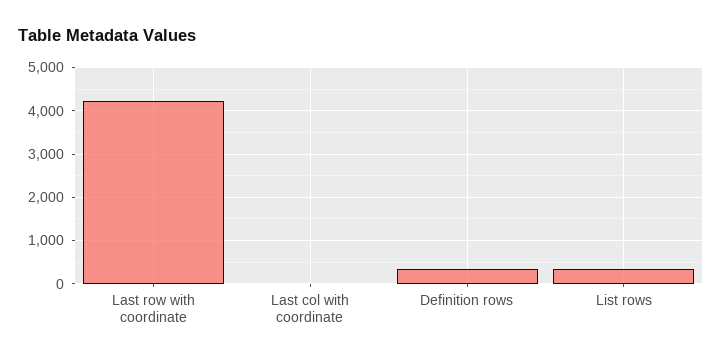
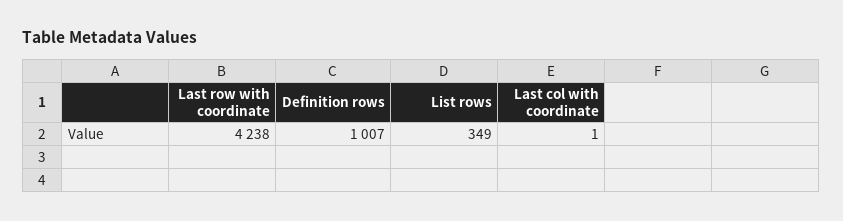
Definition rows: 400 -> 1007

